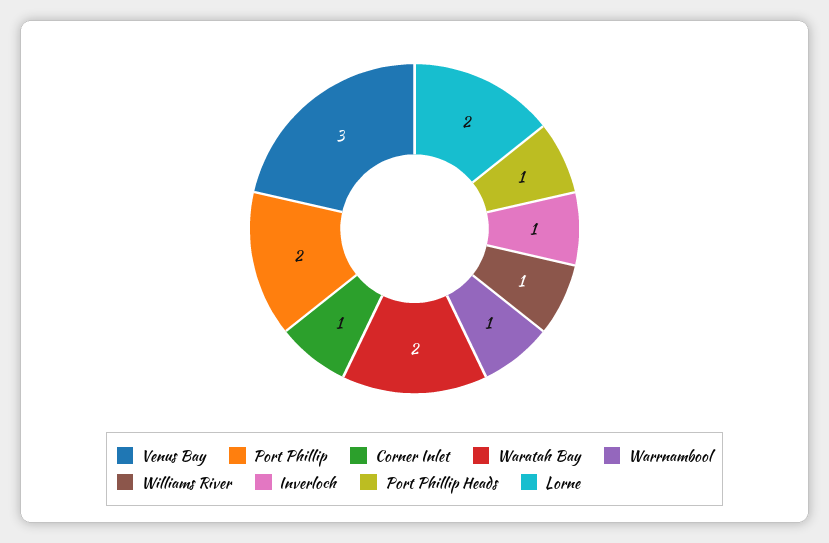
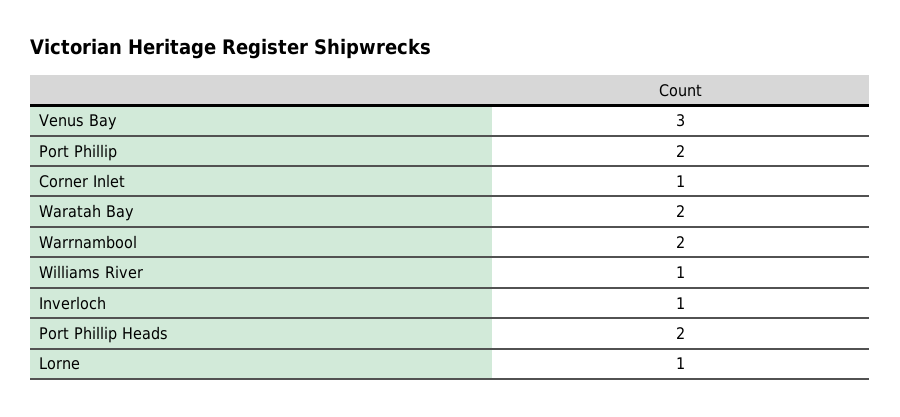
Warrnambool: 1 -> 2
Port Phillip Heads: 1 -> 2
Lorne: 2 -> 1

